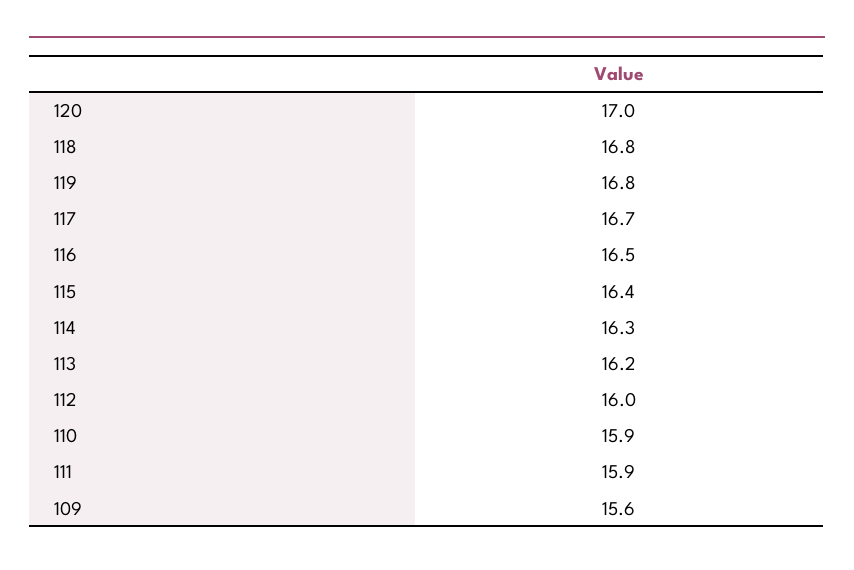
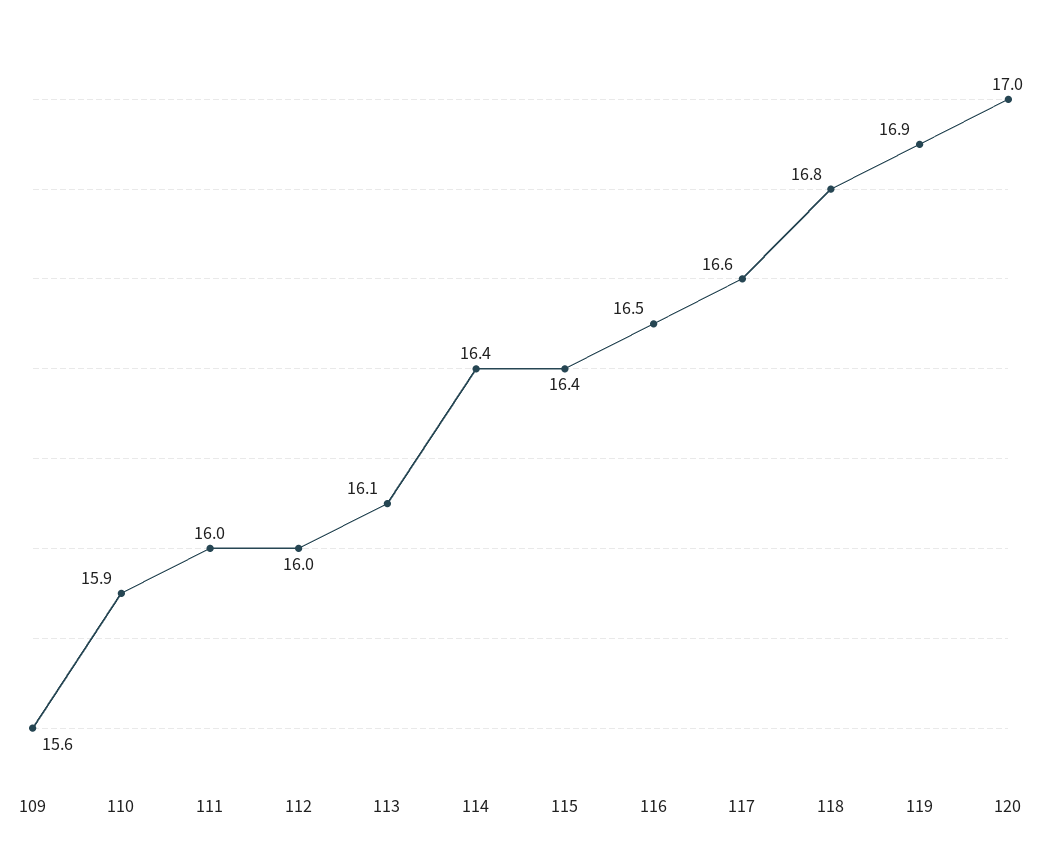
119: 16.8 -> 16.9
117: 16.7 -> 16.6
114: 16.3 -> 16.4
113: 16.2 -> 16.1
111: 15.9 -> 16

